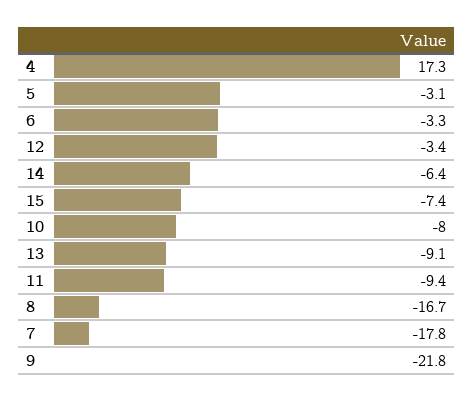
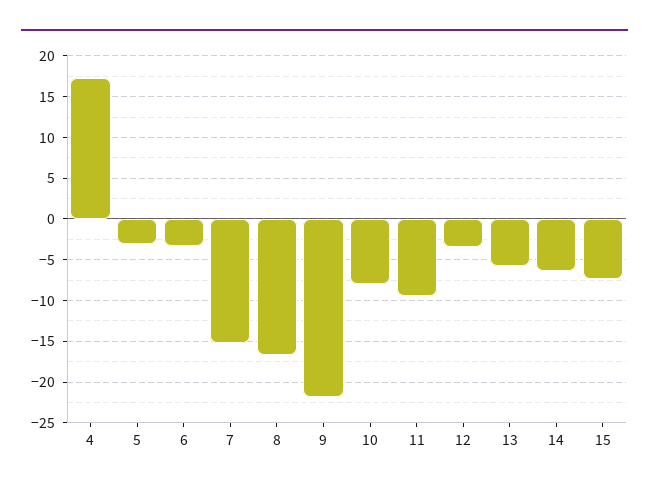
13: -9.1 -> -6
7: -17.8 -> -15

